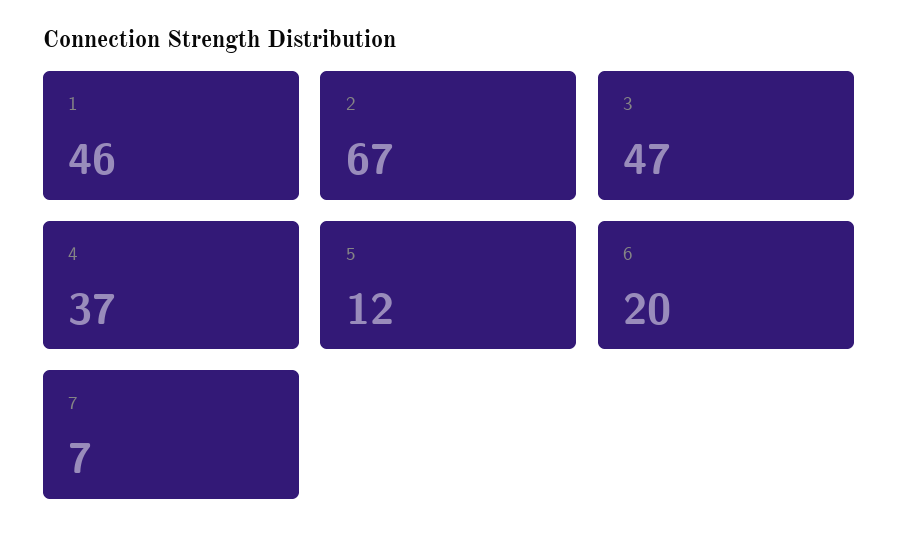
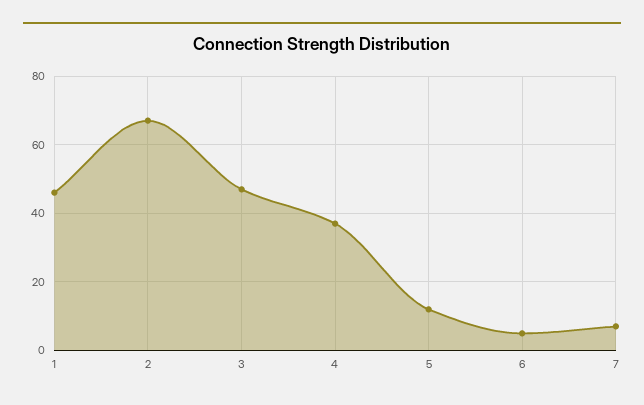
6: 20 -> 5

